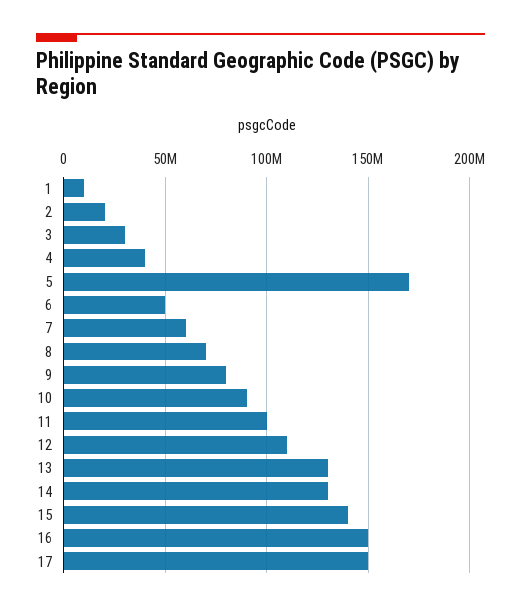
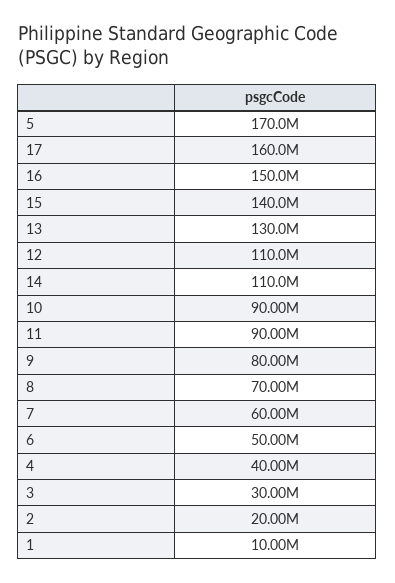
11: 100000000 -> 90000000
14: 130000000 -> 110000000
17: 150000000 -> 160000000

